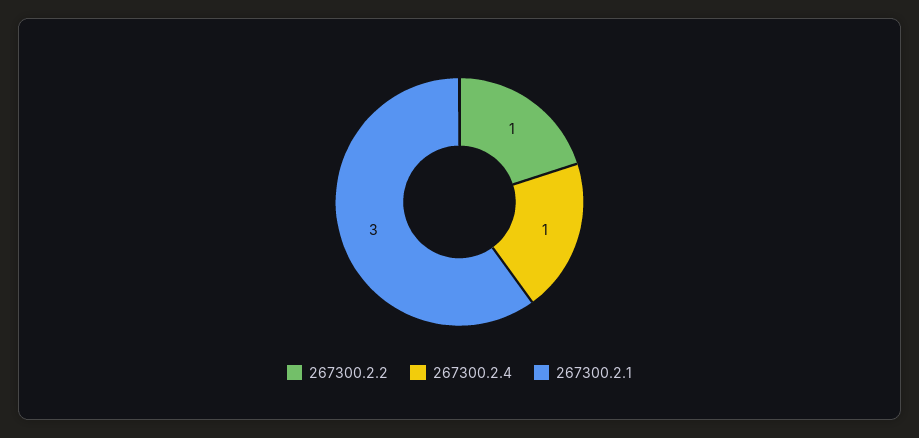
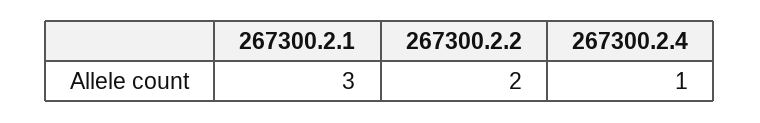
267300.2.2: 1 -> 2

